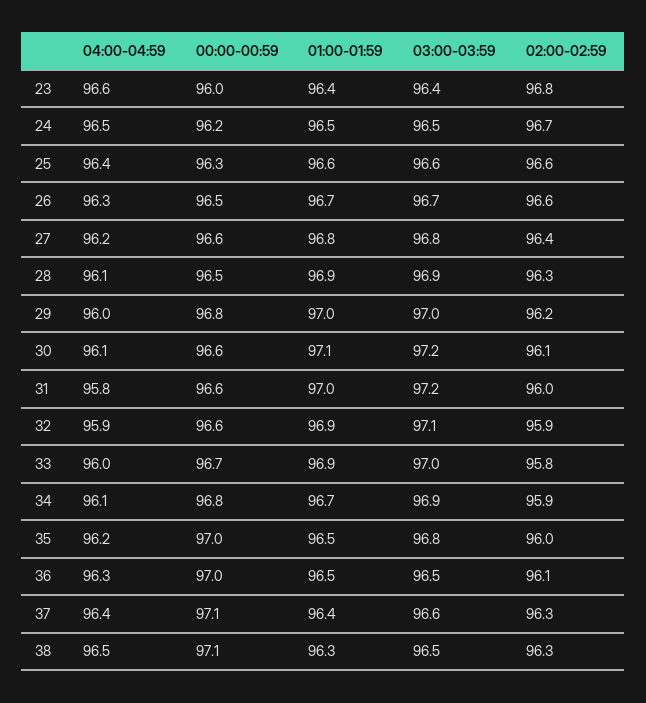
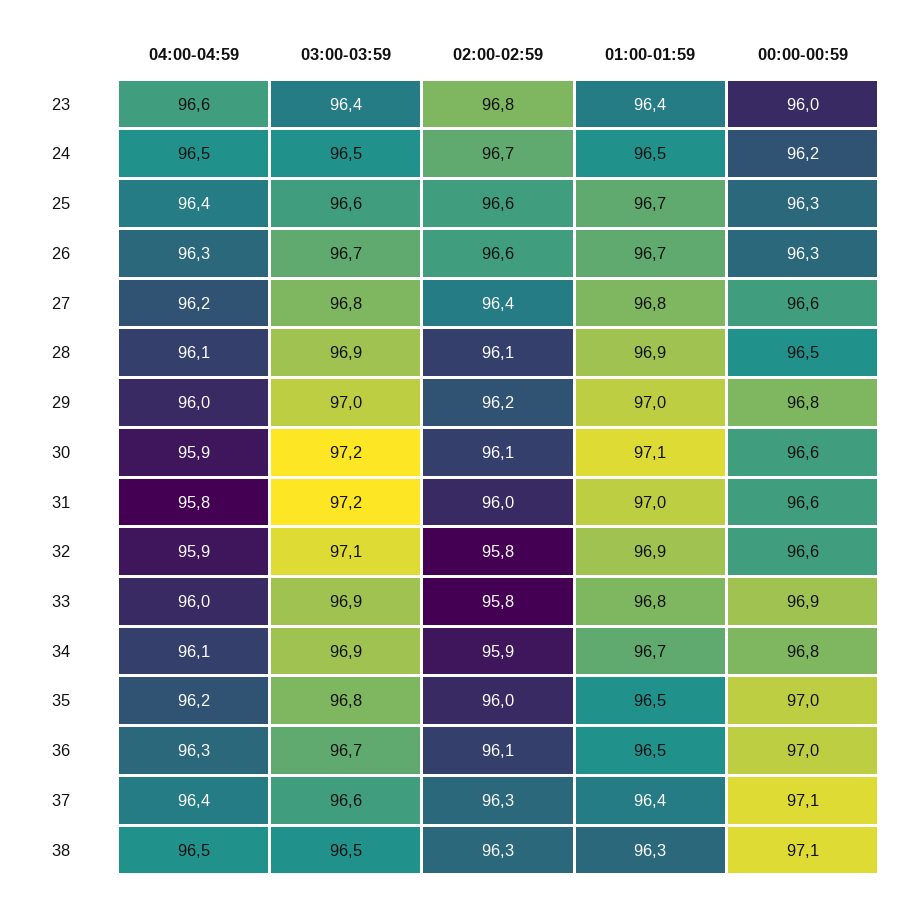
01:00-01:59, 25: 96.6 -> 96.7
00:00-00:59, 26: 96.5 -> 96.3
02:00-02:59, 28: 96.3 -> 96.1
04:00-04:59, 30: 96.1 -> 95.9
02:00-02:59, 32: 95.9 -> 95.8
00:00-00:59, 33: 96.7 -> 96.9
01:00-01:59, 33: 96.9 -> 96.8
03:00-03:59, 33: 97 -> 96.9
03:00-03:59, 36: 96.5 -> 96.7

